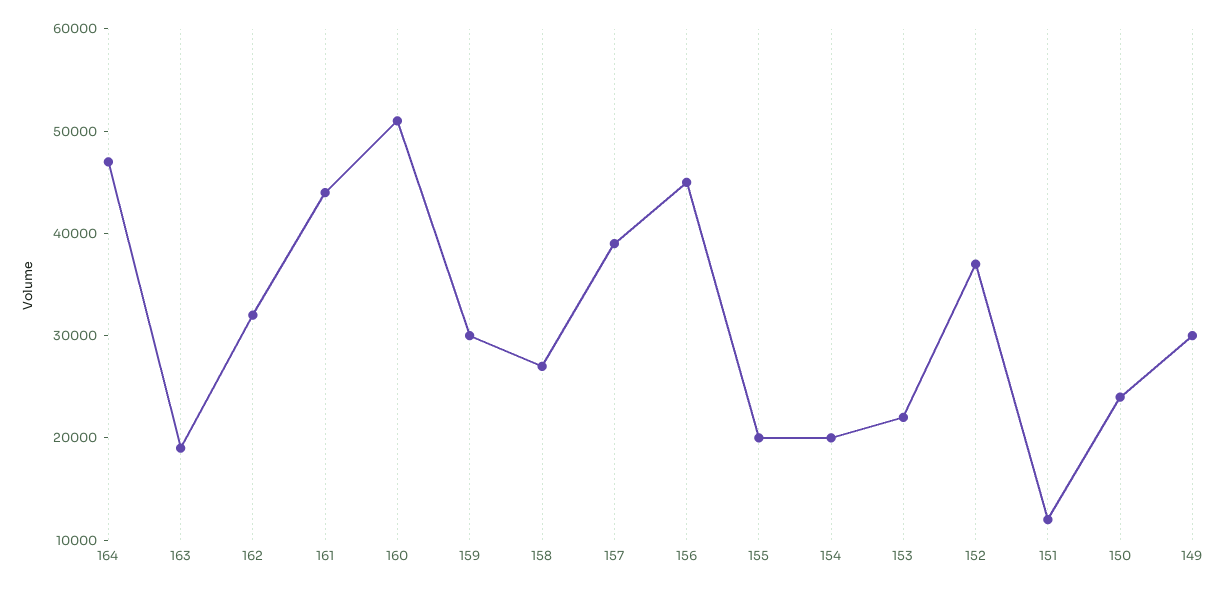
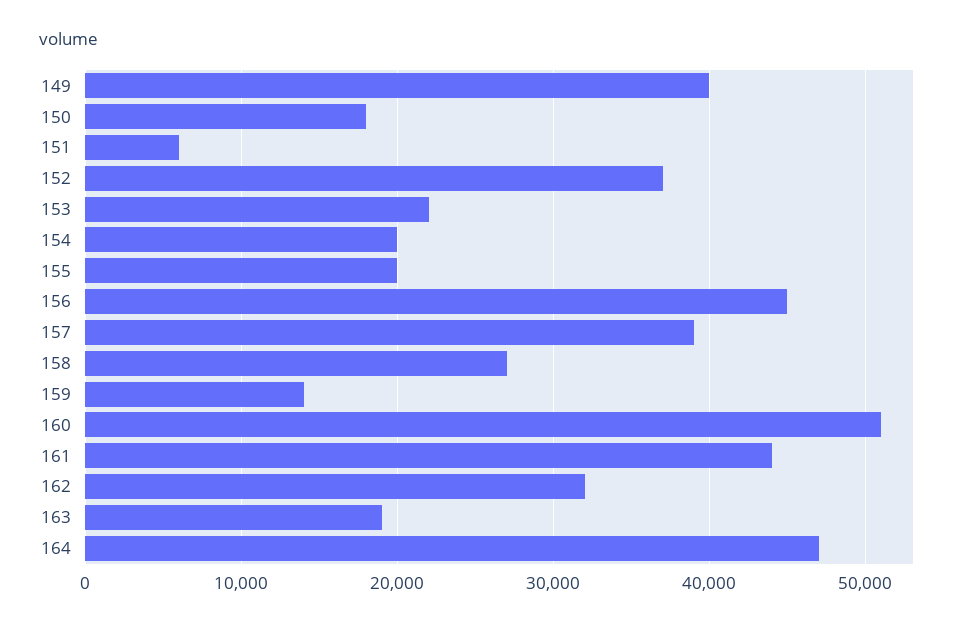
159: 30000 -> 14000
151: 12000 -> 6000
150: 24000 -> 18000
149: 30000 -> 40000

